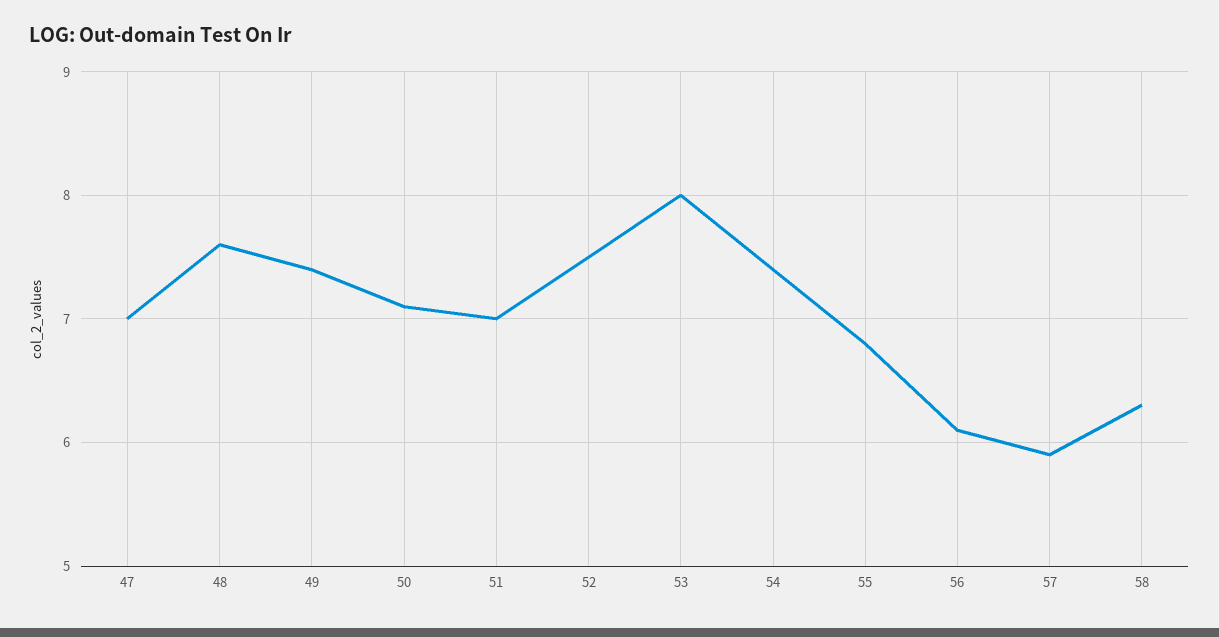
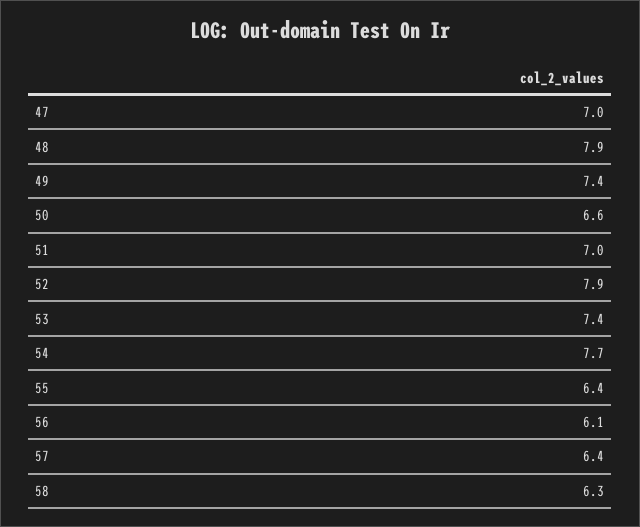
48: 7.6 -> 7.9
50: 7.1 -> 6.6
52: 7.5 -> 7.9
53: 8 -> 7.4
54: 7.4 -> 7.7
55: 6.8 -> 6.4
57: 5.9 -> 6.4

